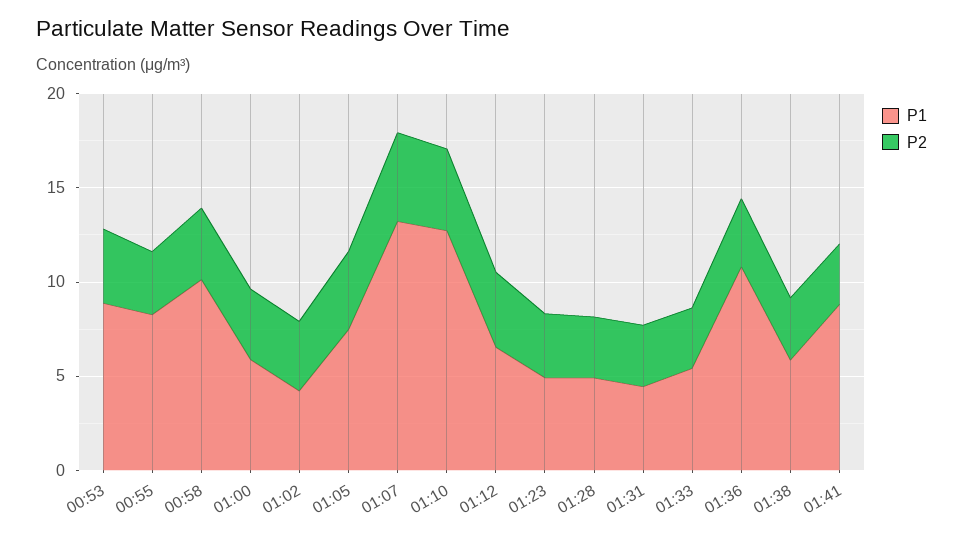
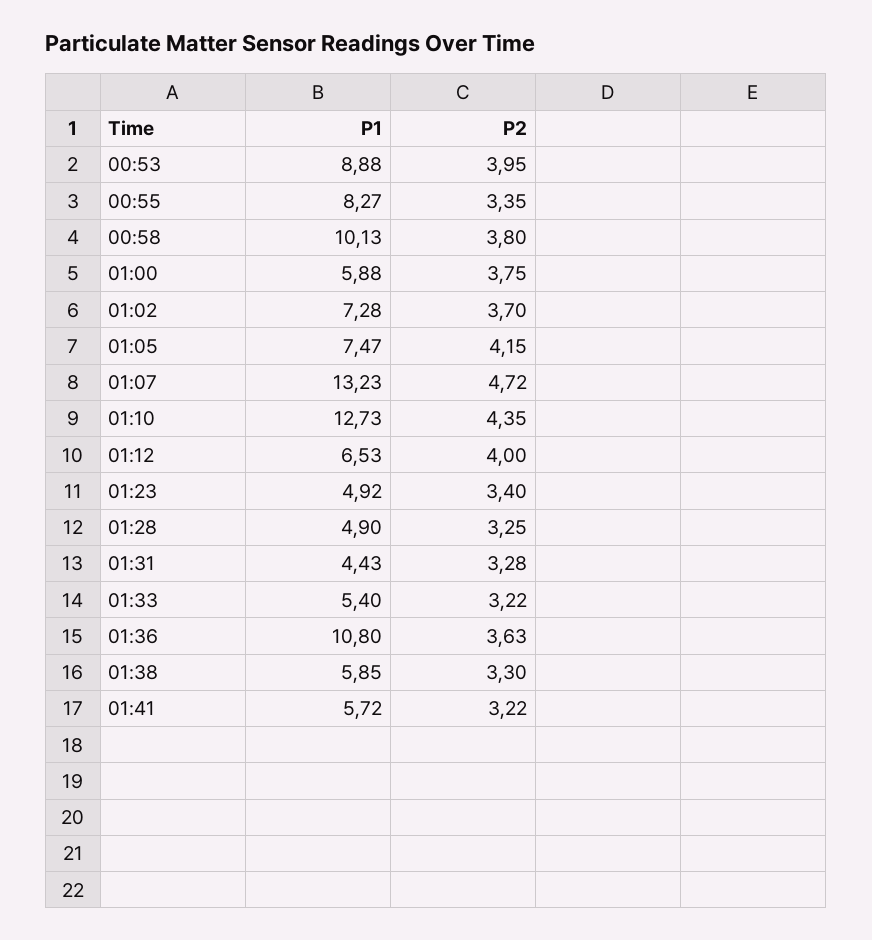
P1, 01:02: 4 -> 7.28
P1, 01:41: 9 -> 5.72

